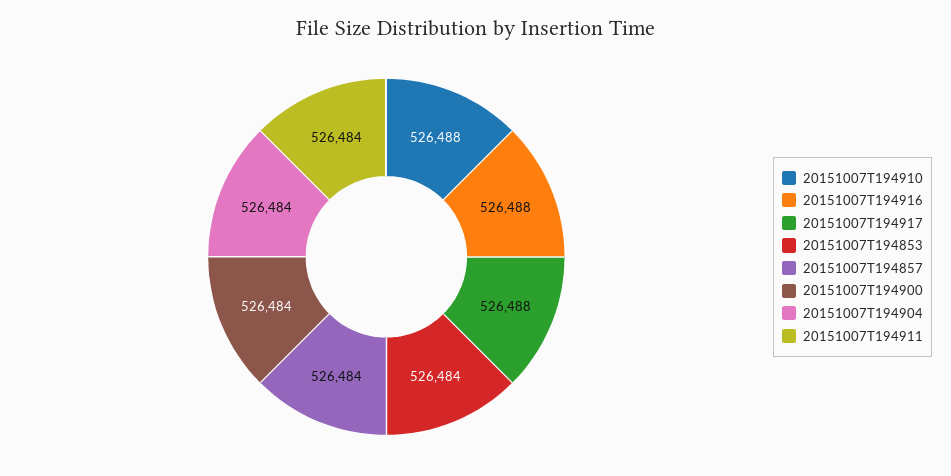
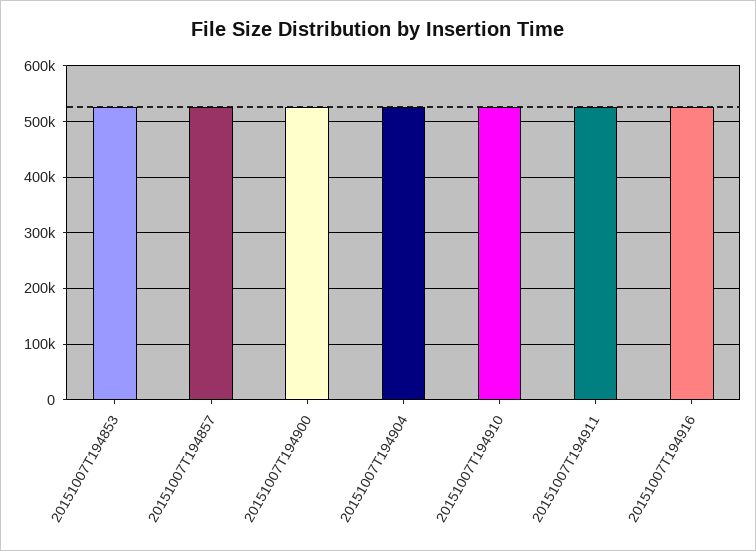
20151007T194917: 526488 -> none

